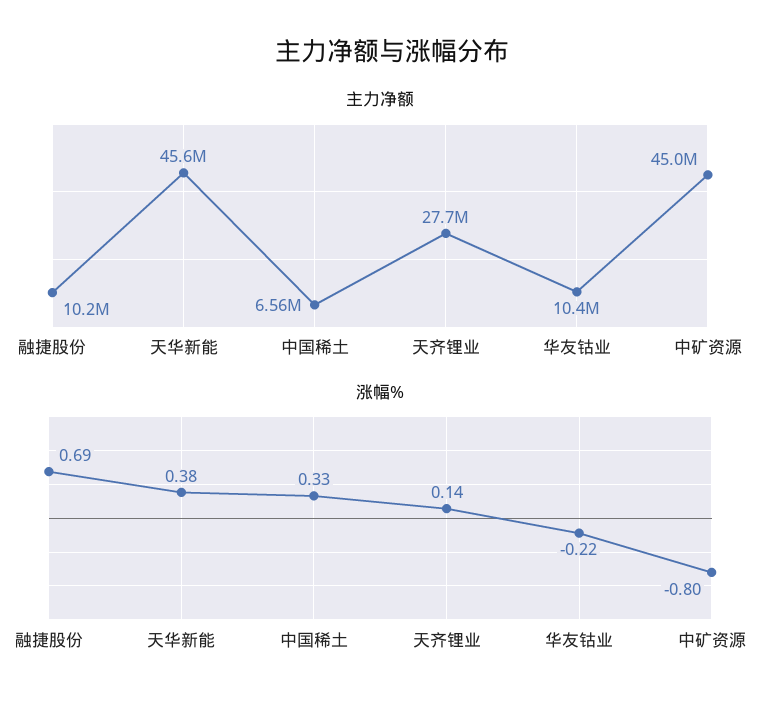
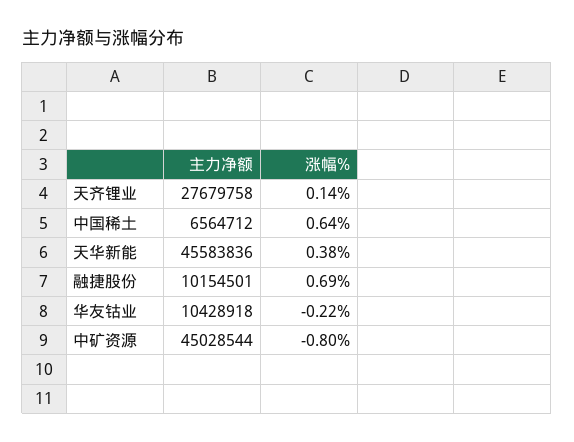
涨幅%, 中国稀土: 0.33 -> 0.64

